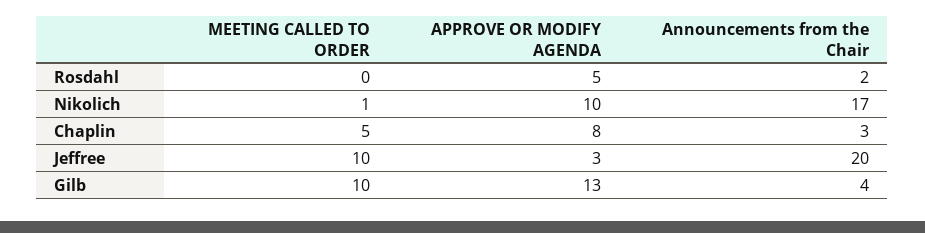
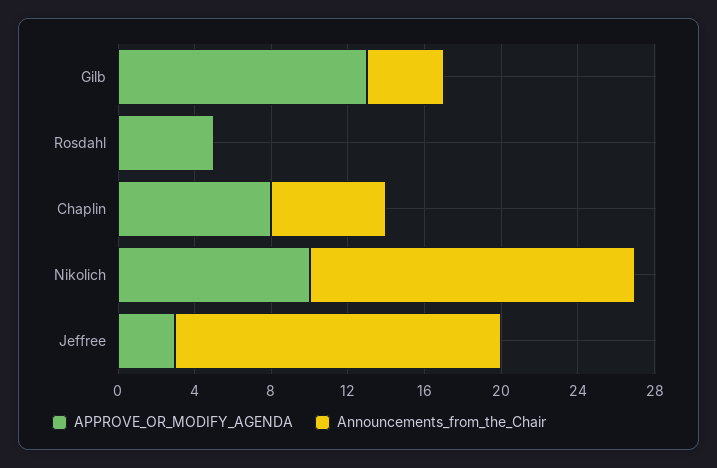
MEETING CALLED TO ORDER, Rosdahl: 0 -> none
Announcements from the Chair, Rosdahl: 2 -> 0
MEETING CALLED TO ORDER, Nikolich: 1 -> none
MEETING CALLED TO ORDER, Chaplin: 5 -> none
Announcements from the Chair, Chaplin: 3 -> 6
MEETING CALLED TO ORDER, Jeffree: 10 -> none
Announcements from the Chair, Jeffree: 20 -> 17
MEETING CALLED TO ORDER, Gilb: 10 -> none

